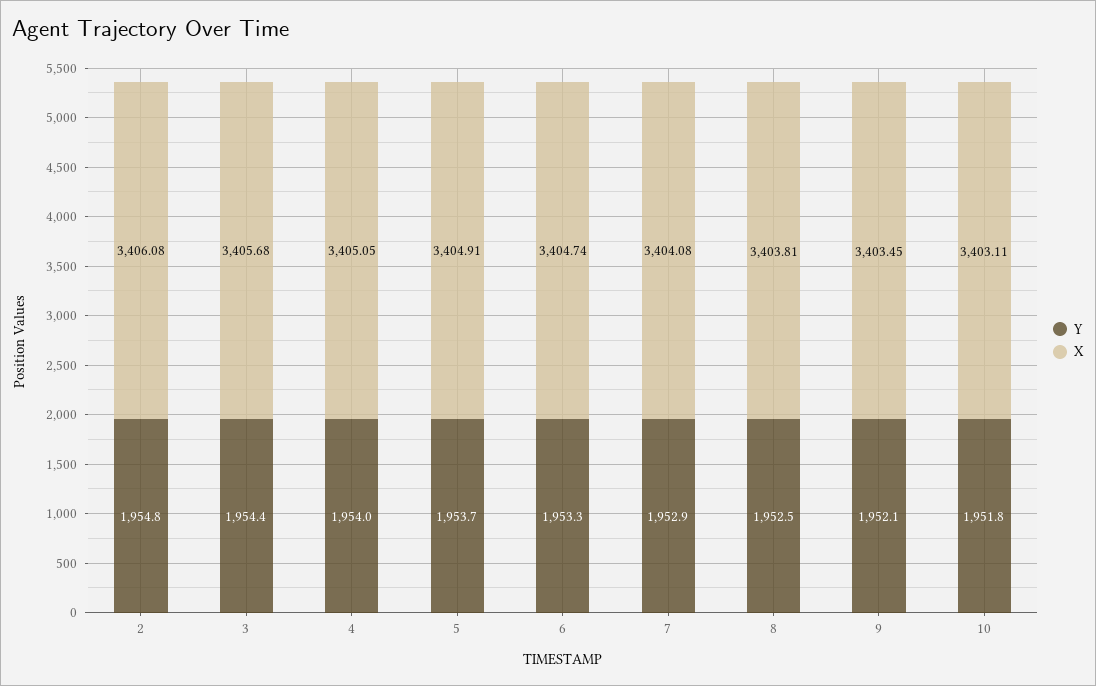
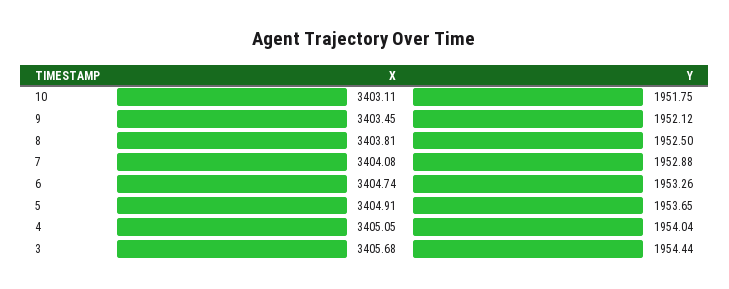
Y, 2: 1954.8 -> none
X, 2: 3406.08 -> none

